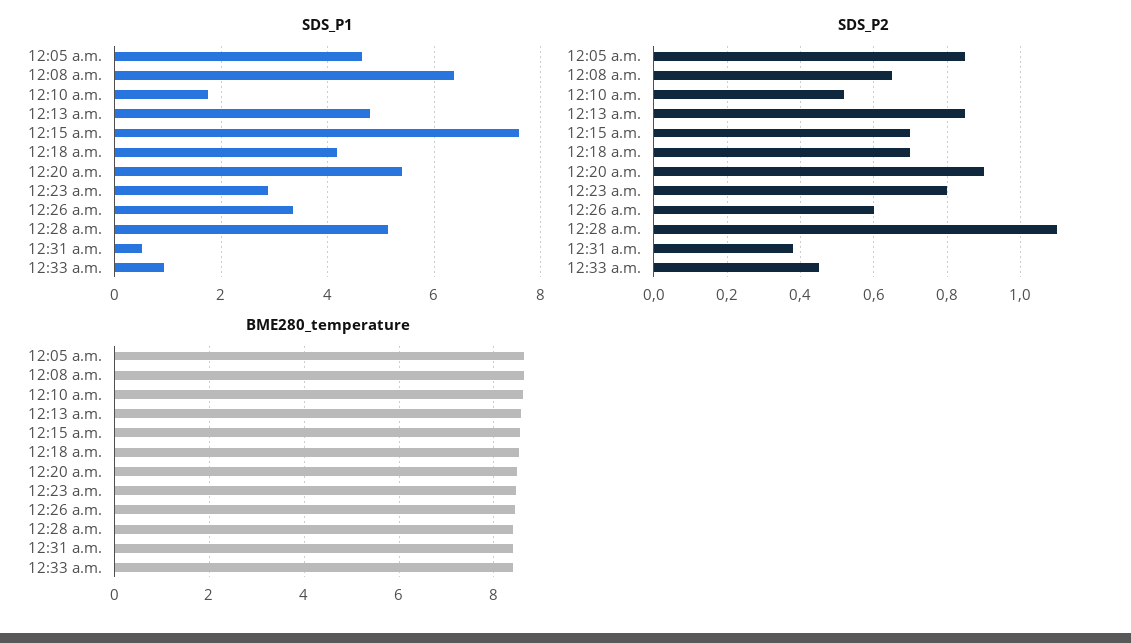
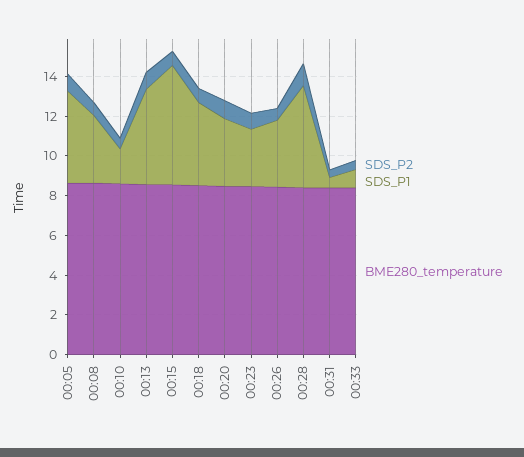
SDS_P1, 12:08 a.m.: 6.4 -> 3.5
SDS_P1, 12:15 a.m.: 7.6 -> 6
SDS_P1, 12:20 a.m.: 5.4 -> 3.5

